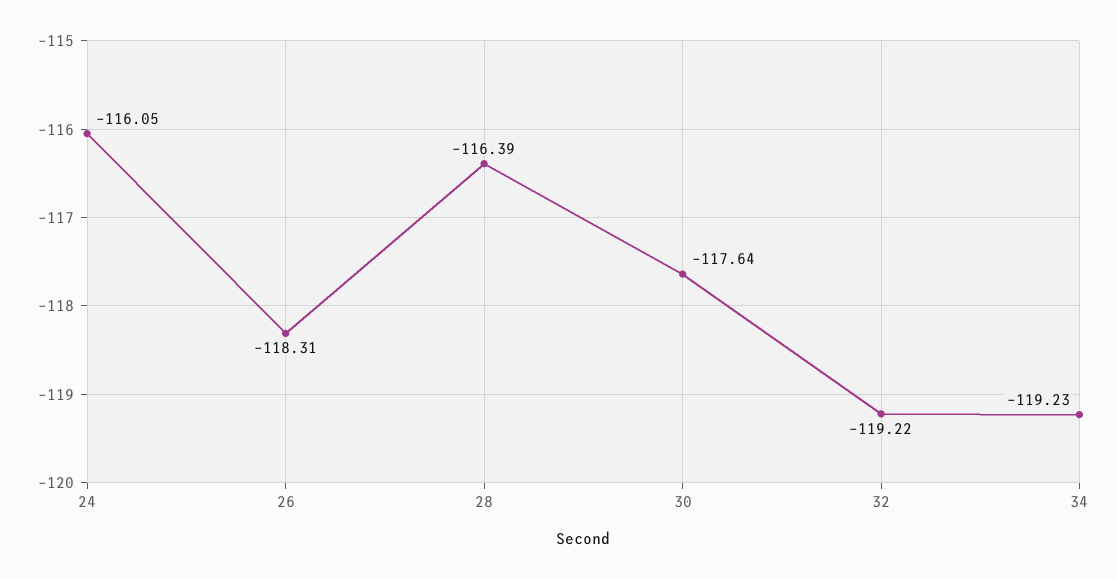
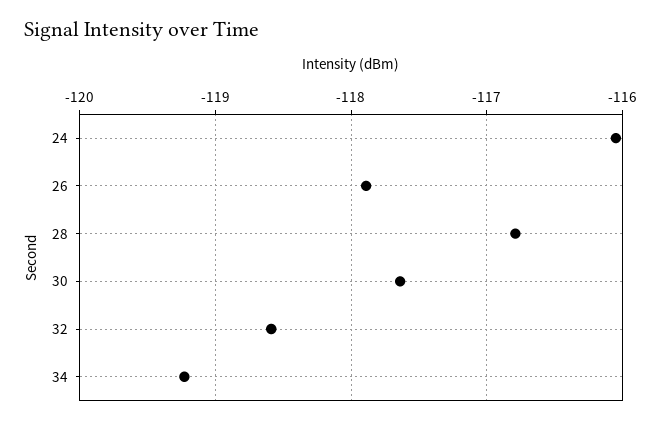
26: -118.31 -> -117.9
28: -116.39 -> -116.8
32: -119.22 -> -118.6

